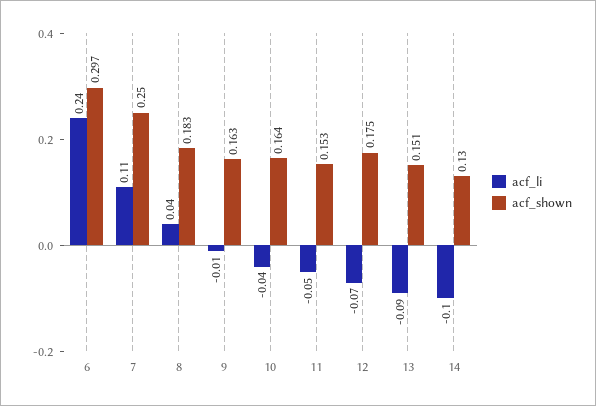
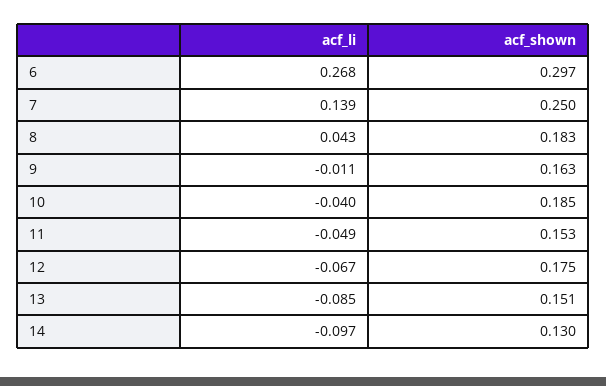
acf_li, 6: 0.24 -> 0.268
acf_li, 7: 0.11 -> 0.139
acf_shown, 10: 0.164 -> 0.185

